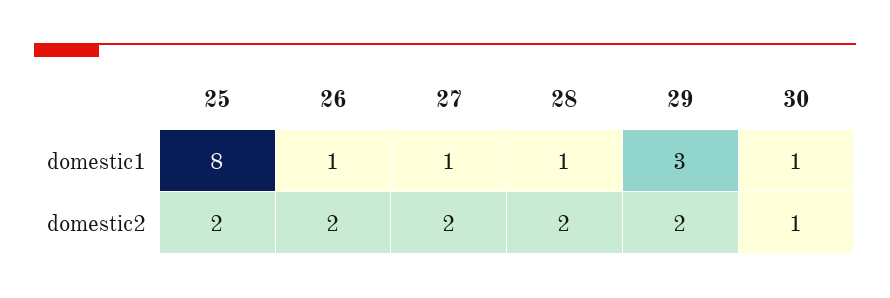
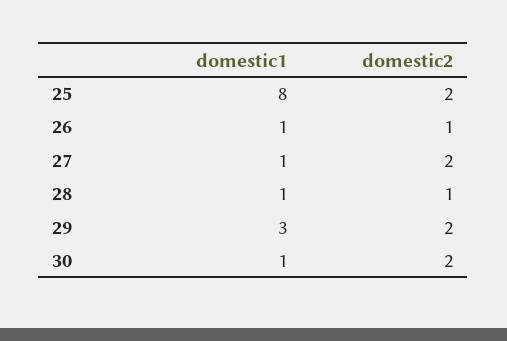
26, domestic2: 2 -> 1
28, domestic2: 2 -> 1
30, domestic2: 1 -> 2

